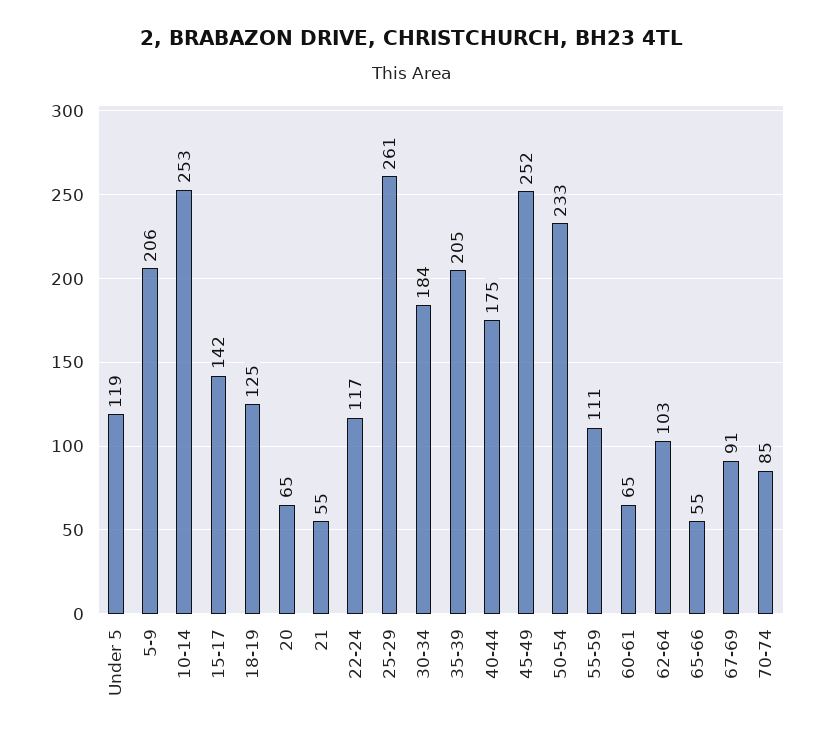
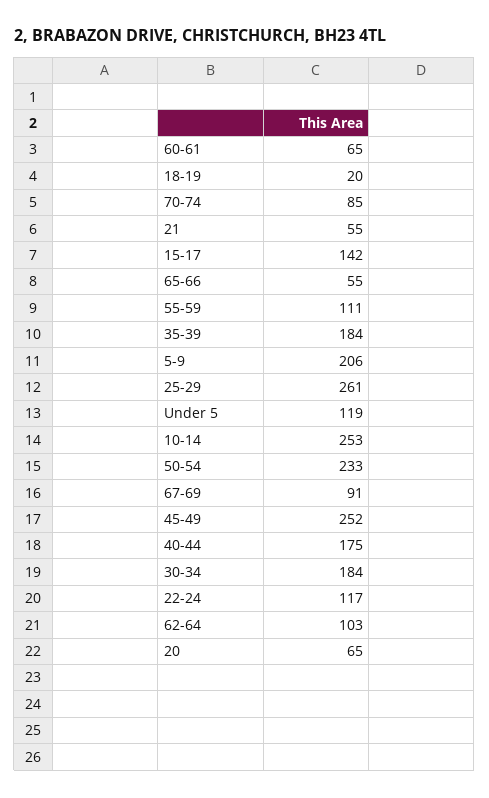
18-19: 125 -> 20
35-39: 205 -> 184

